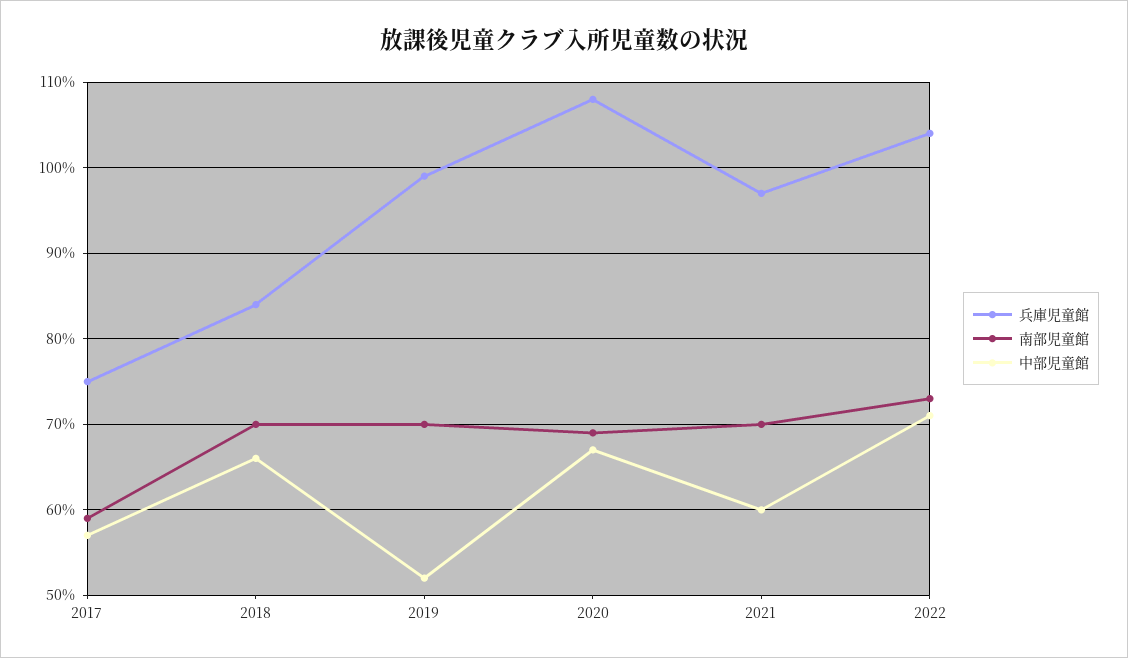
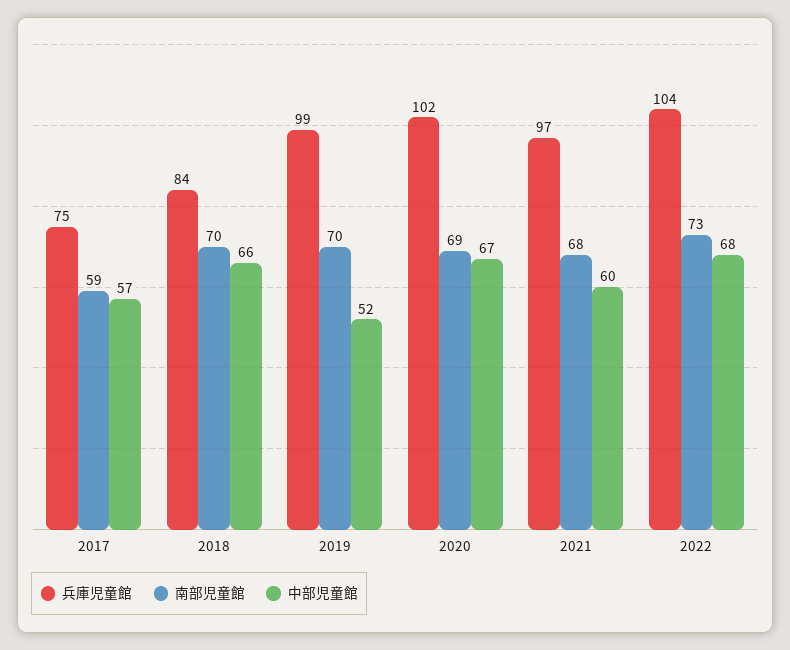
兵庫児童館, 2020: 108 -> 102
南部児童館, 2021: 70 -> 68
中部児童館, 2022: 71 -> 68

